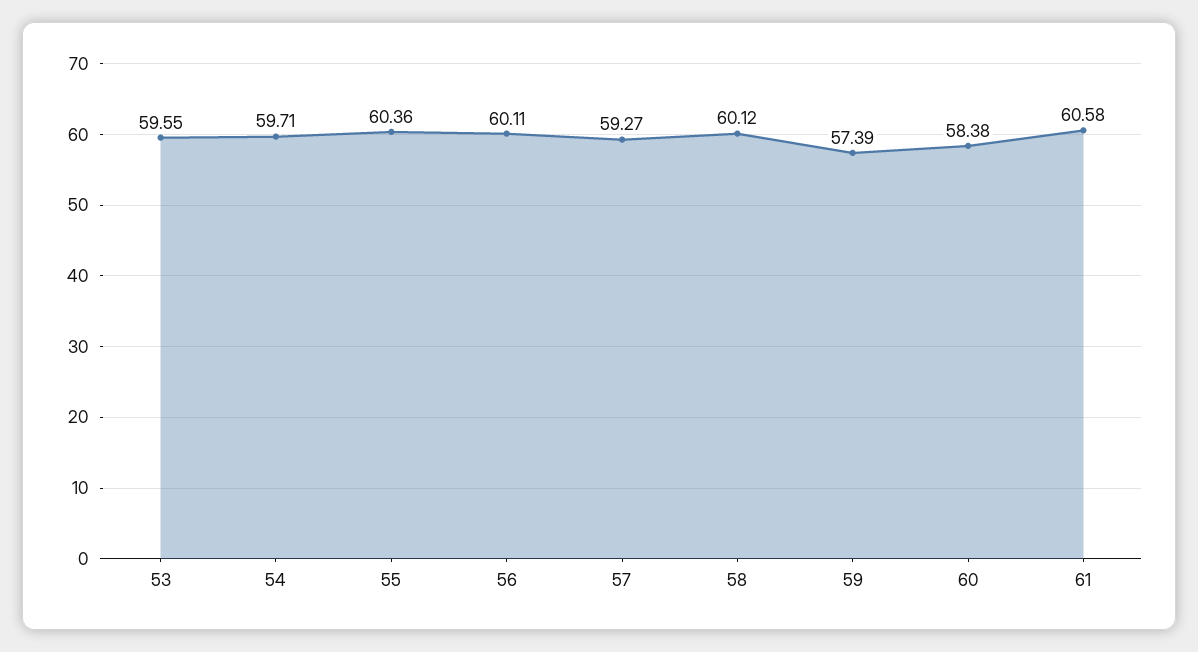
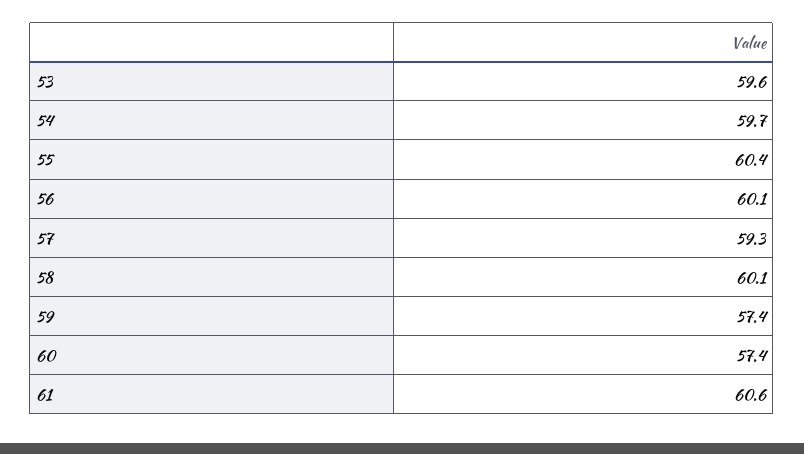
60: 58.38 -> 57.4

